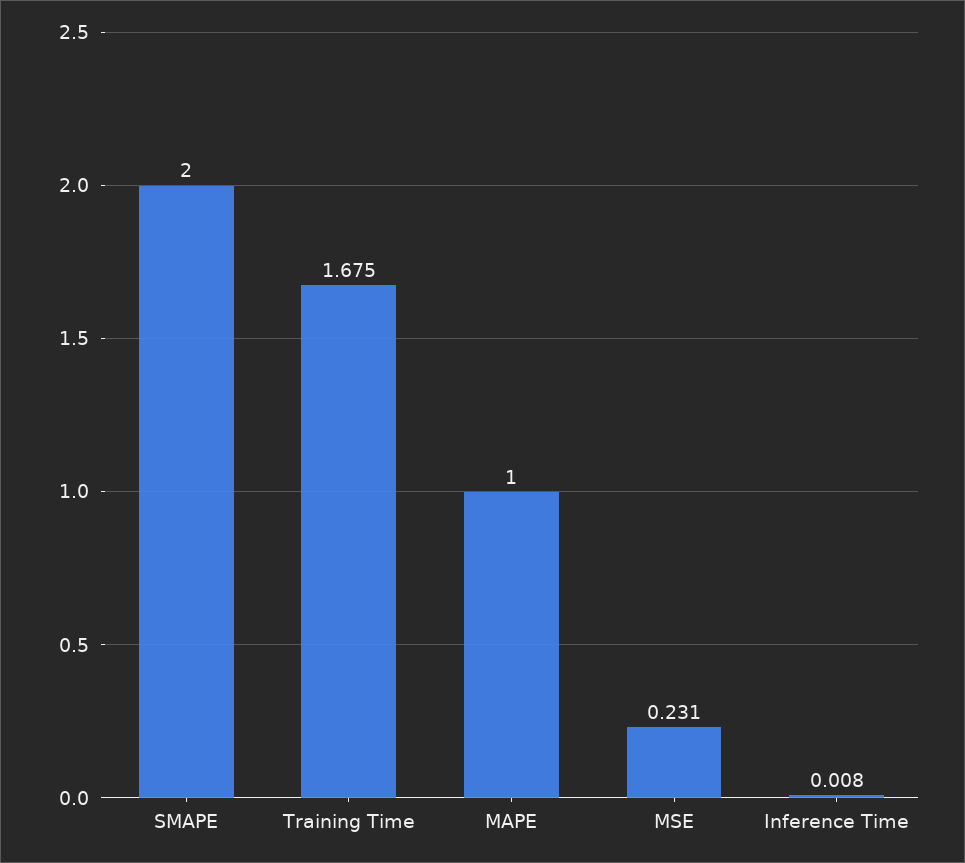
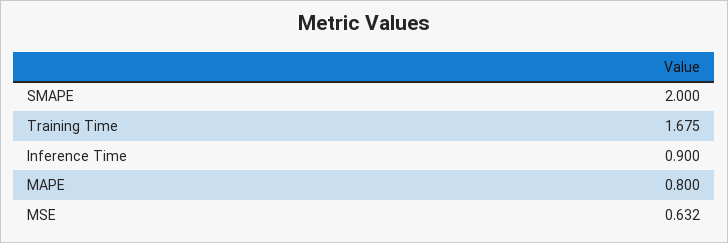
MAPE: 1 -> 0.8
MSE: 0.231 -> 0.632
Inference Time: 0.008 -> 0.9

